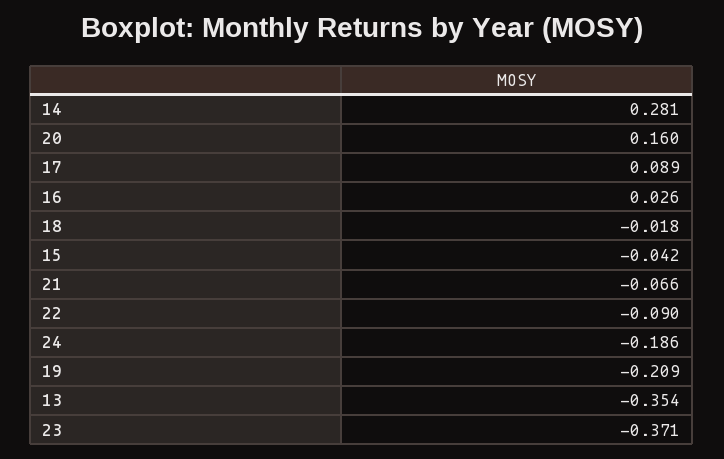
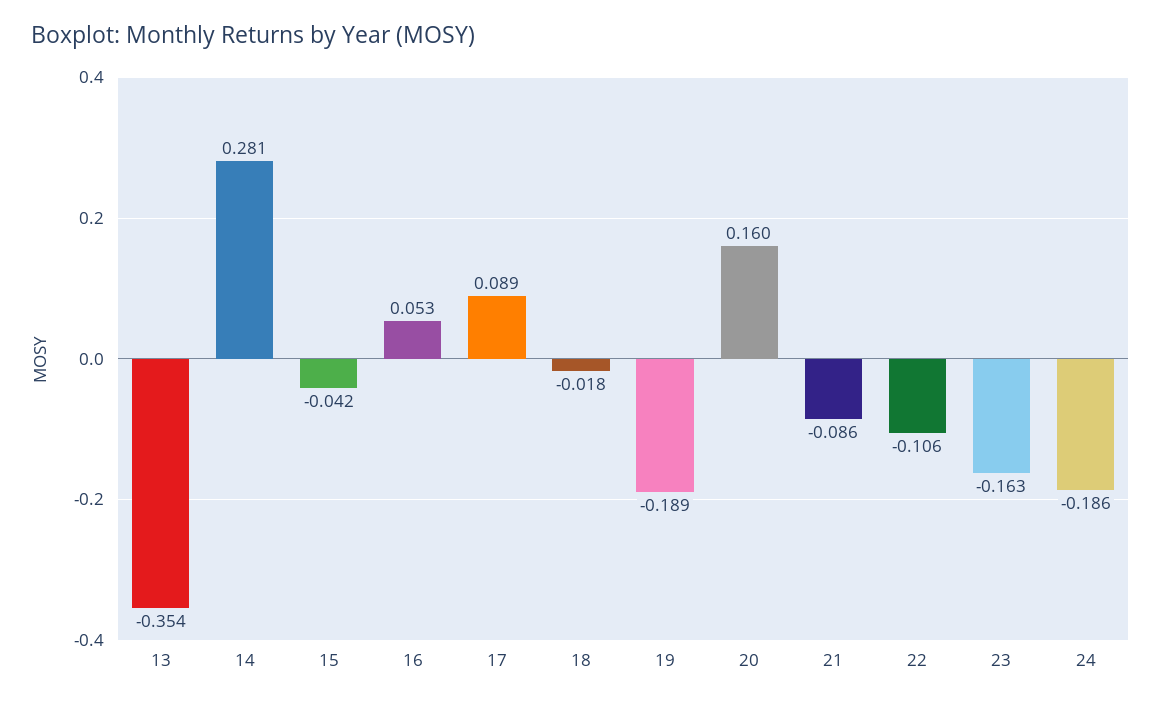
16: 0.026 -> 0.053
21: -0.066 -> -0.086
22: -0.09 -> -0.106
19: -0.209 -> -0.189
23: -0.371 -> -0.163

